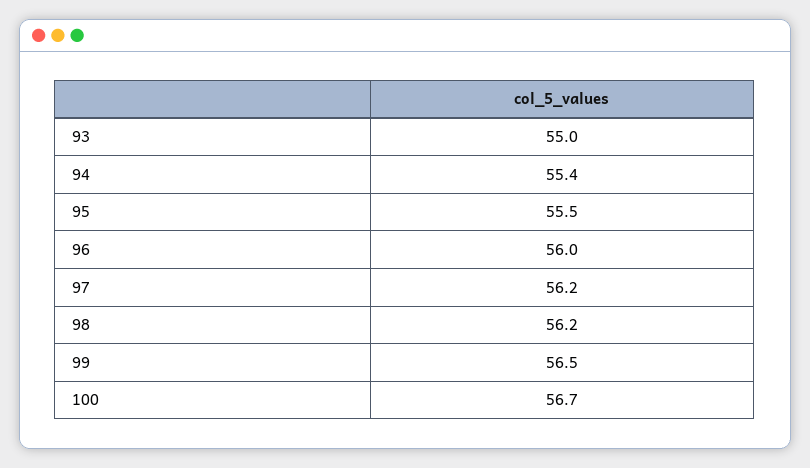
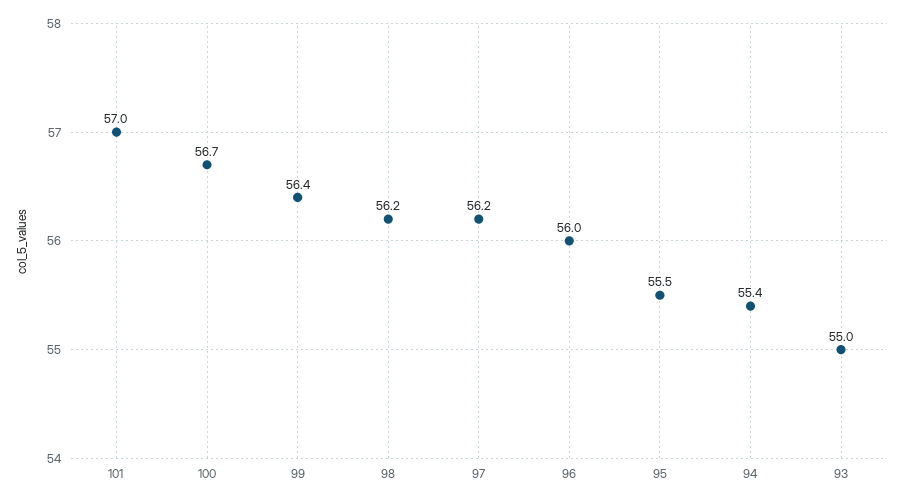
99: 56.5 -> 56.4
101: none -> 57

